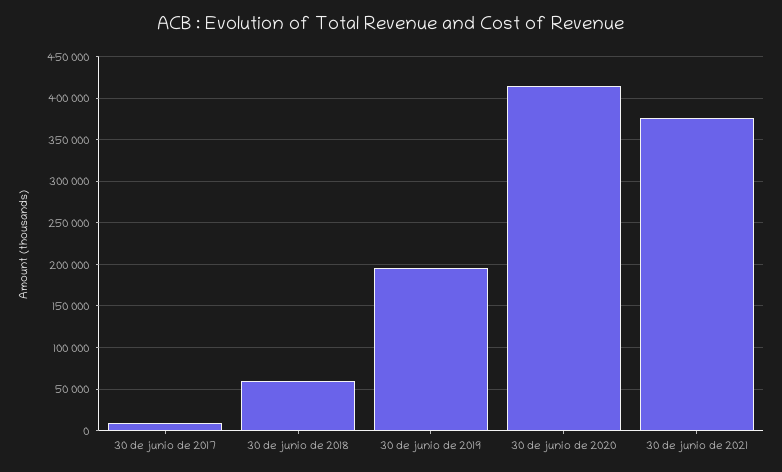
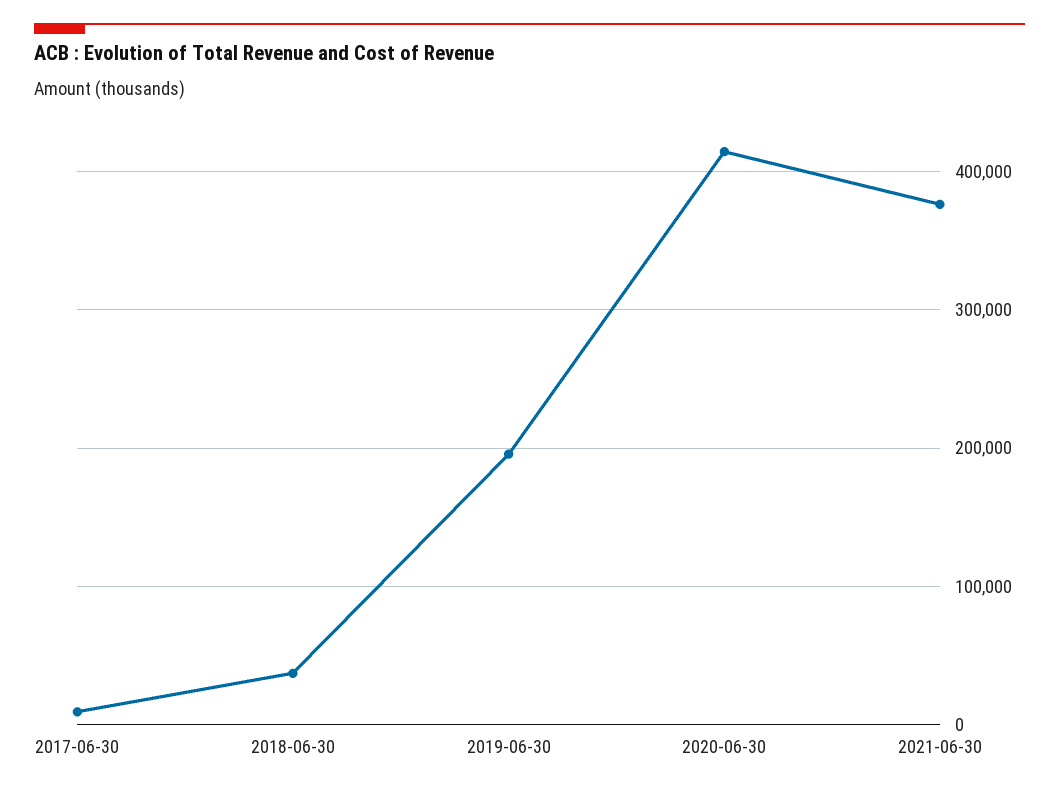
30 de junio de 2018: 60000 -> 40000

